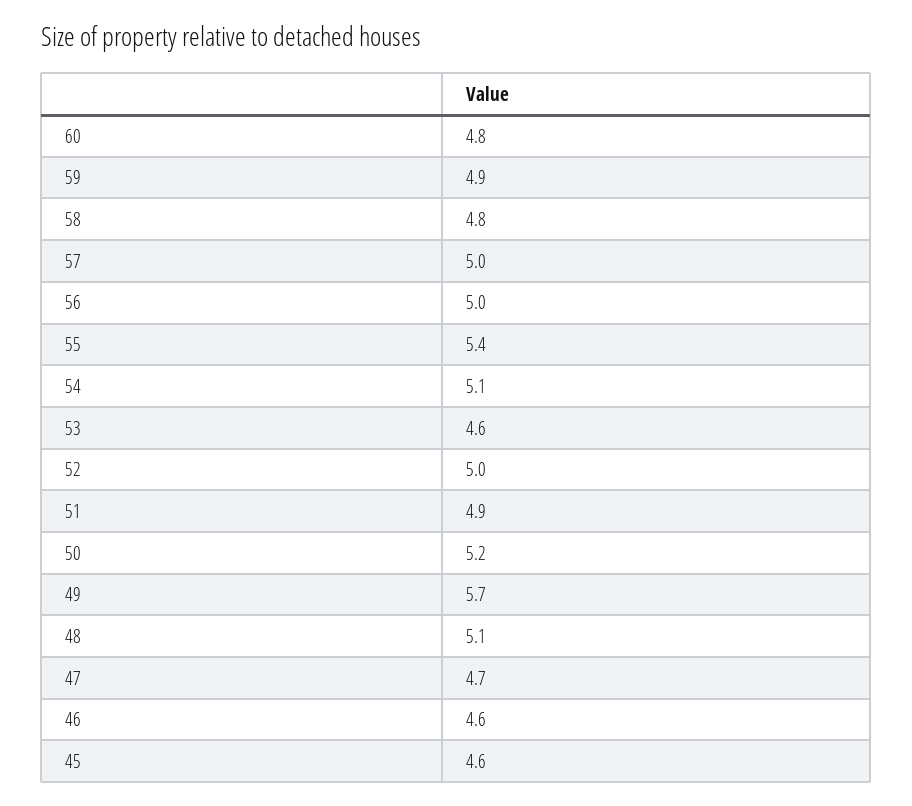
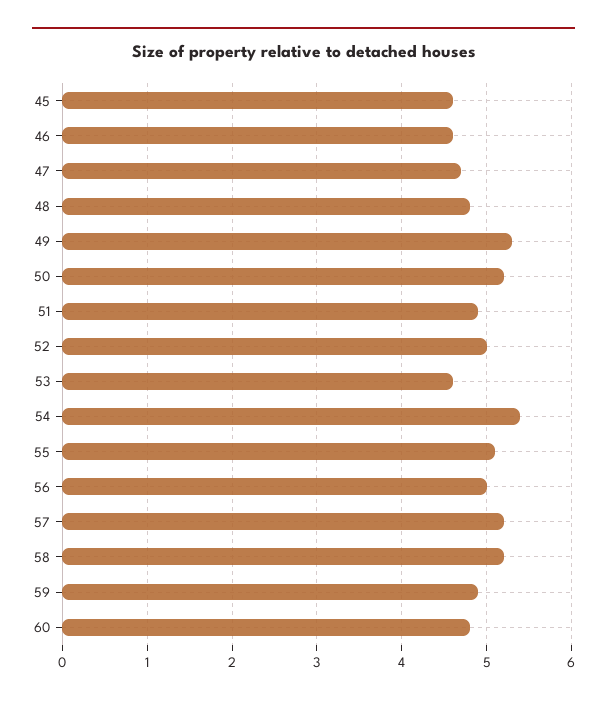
58: 4.8 -> 5.2
57: 5 -> 5.2
55: 5.4 -> 5.1
54: 5.1 -> 5.4
49: 5.7 -> 5.3
48: 5.1 -> 4.8

